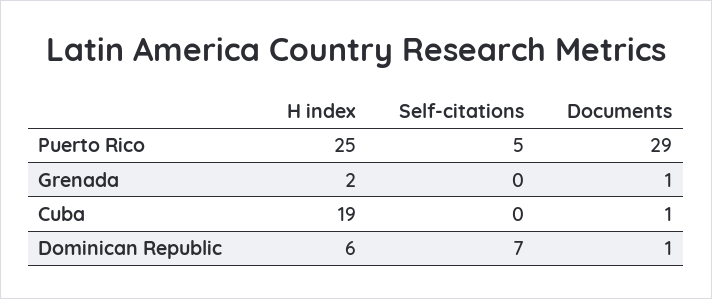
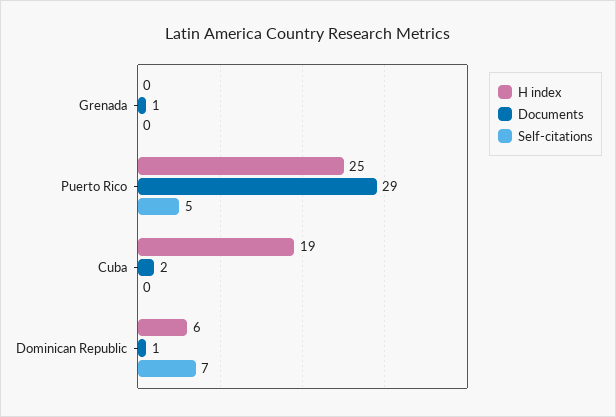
H index, Grenada: 2 -> 0
Documents, Cuba: 1 -> 2

